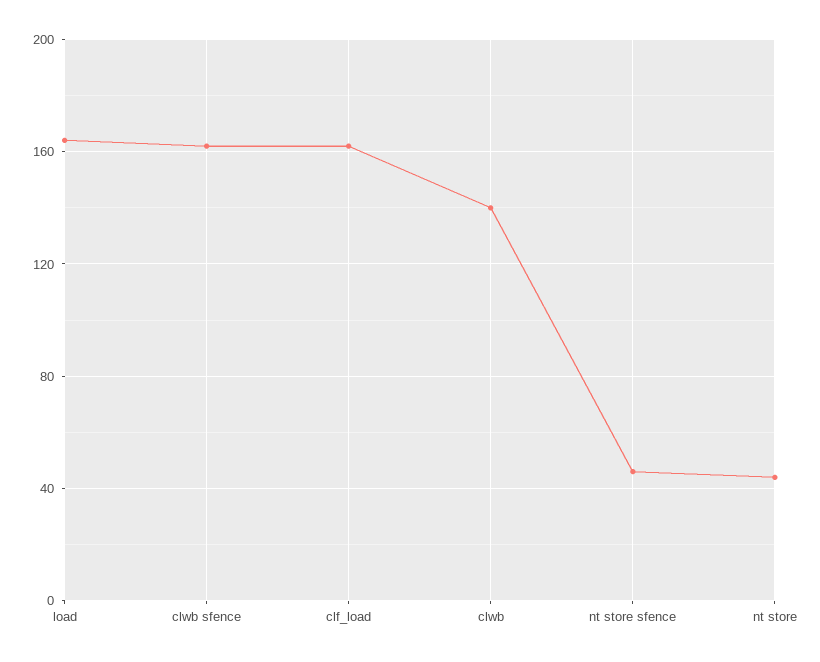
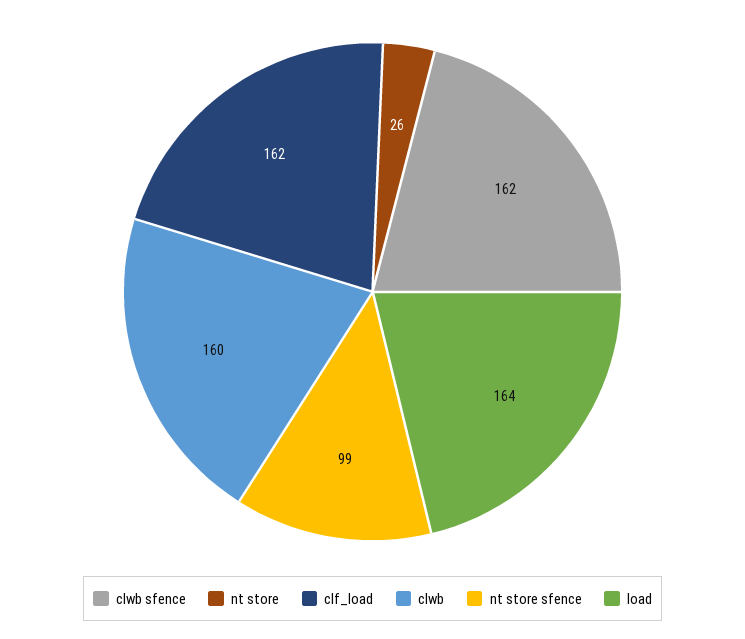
clwb: 140 -> 160
nt store sfence: 45 -> 99
nt store: 45 -> 26

